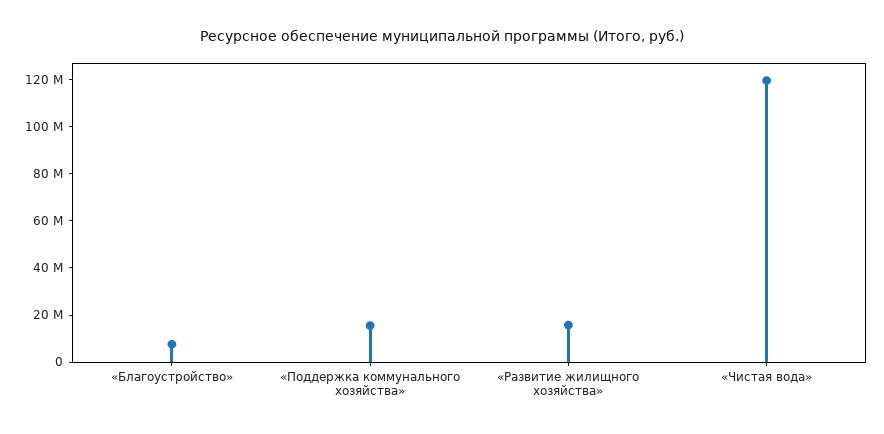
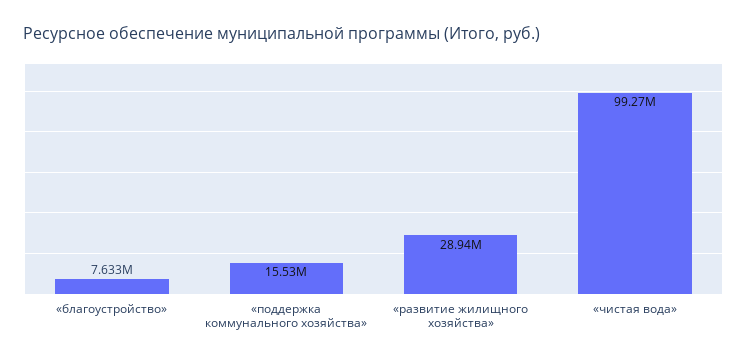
«Развитие жилищного хозяйства»: 15000000 -> 28940000
«Чистая вода»: 120000000 -> 99270000

